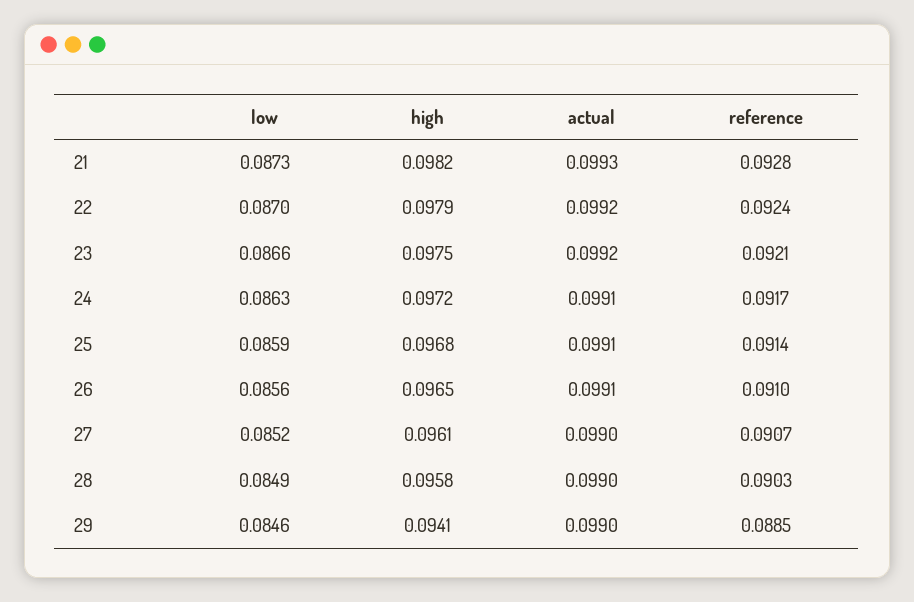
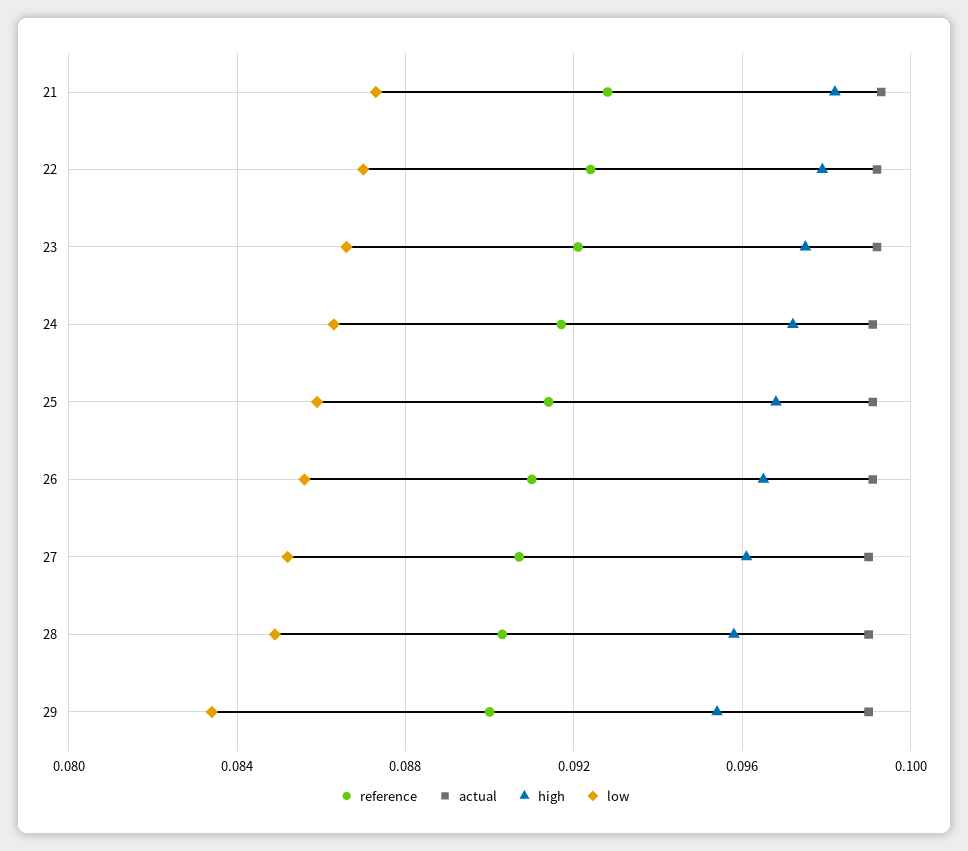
low, 29: 0.0846 -> 0.0835
high, 29: 0.0941 -> 0.0955
reference, 29: 0.0885 -> 0.09

